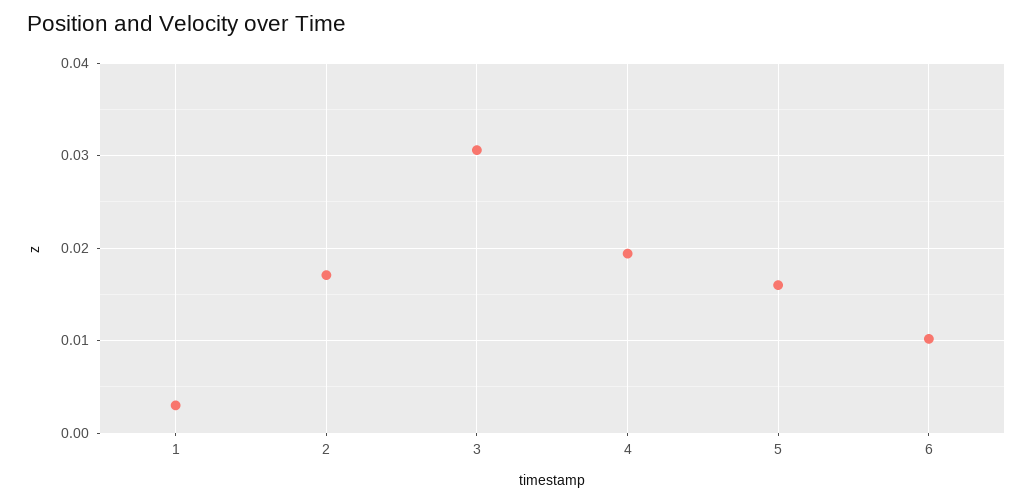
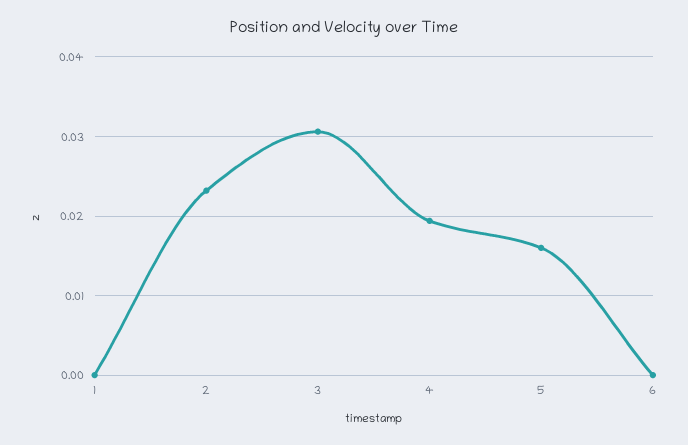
1: 0.003 -> 0
2: 0.017 -> 0.023
6: 0.01 -> 0

